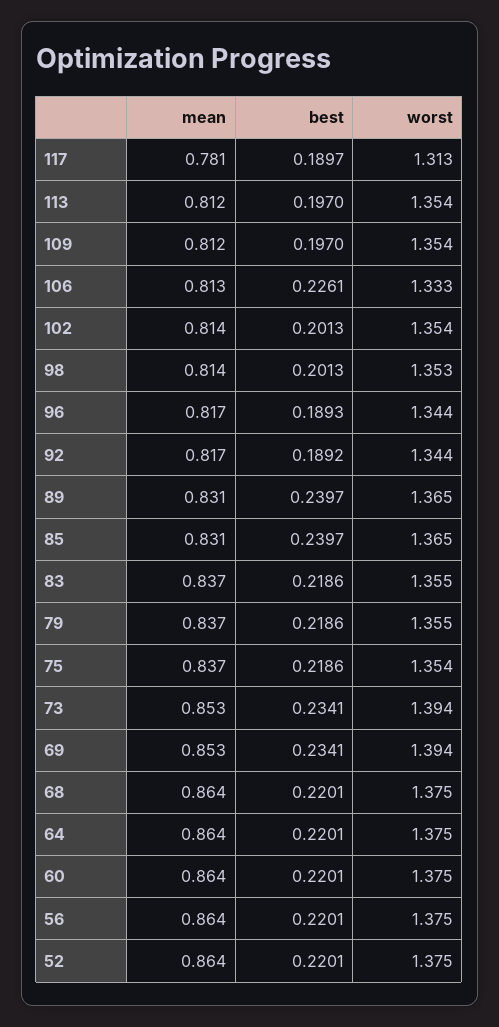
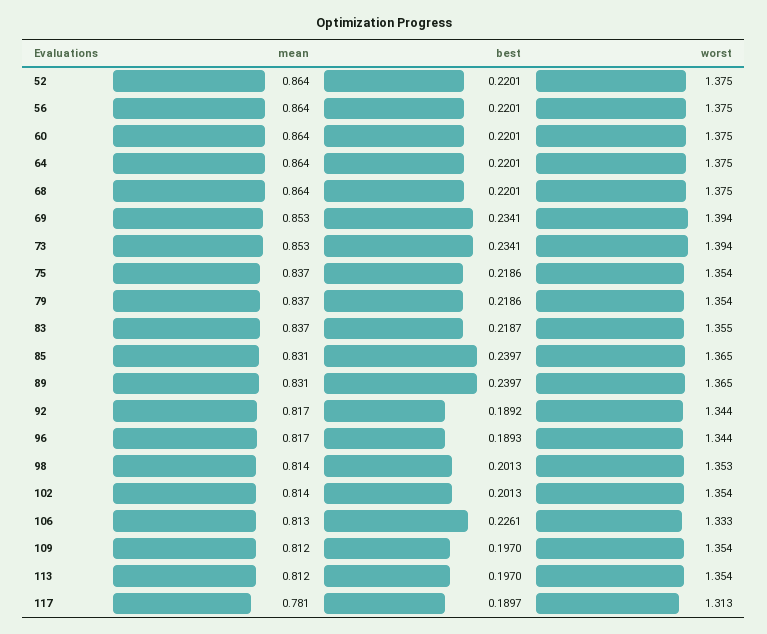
best, 83: 0.2186 -> 0.2187
worst, 79: 1.355 -> 1.354

